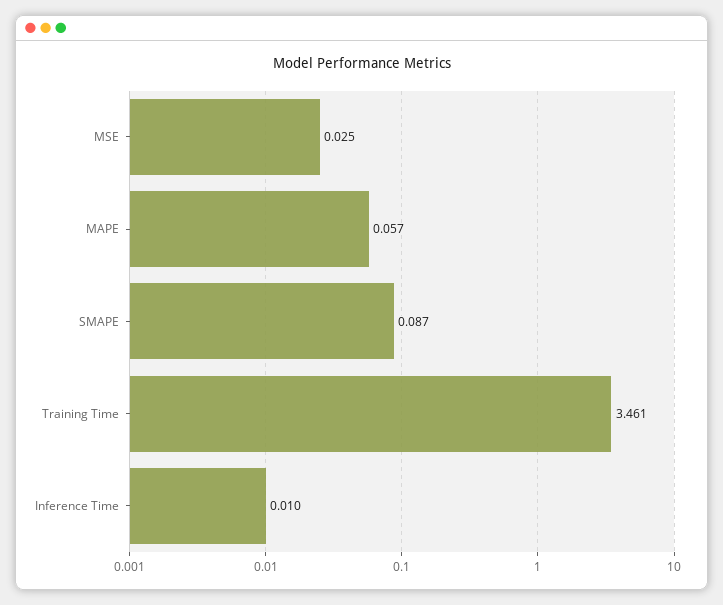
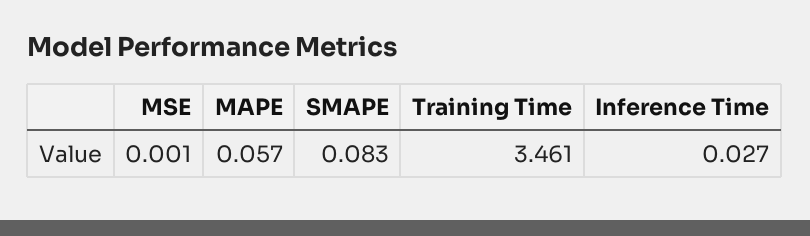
MSE: 0.025 -> 0.001
SMAPE: 0.087 -> 0.083
Inference Time: 0.01 -> 0.027

